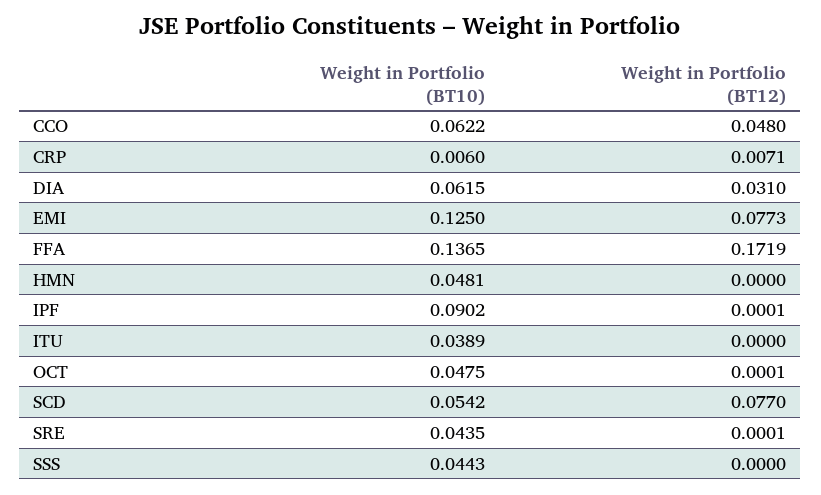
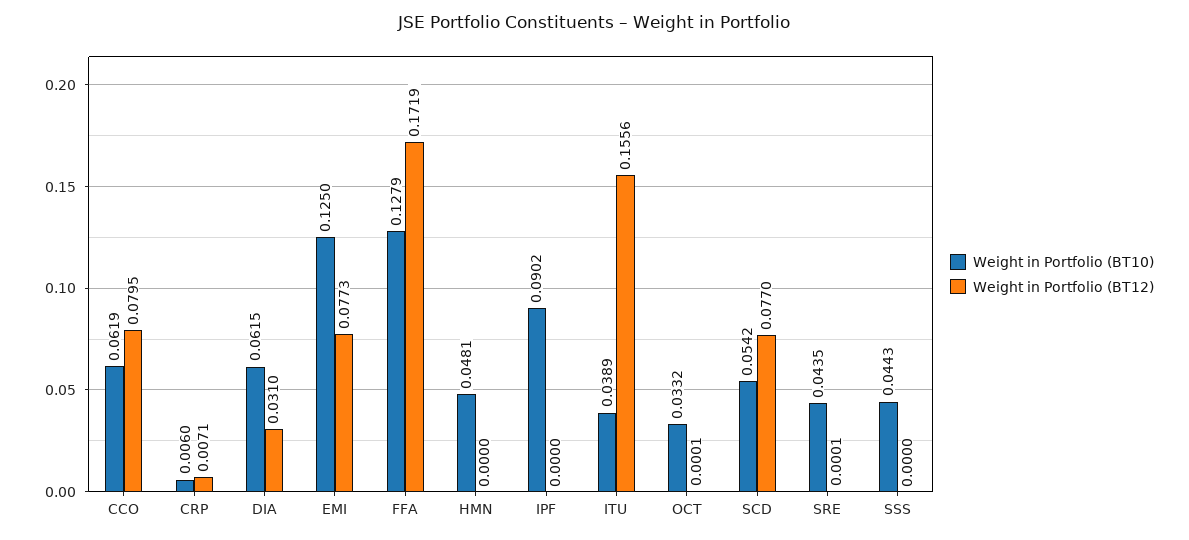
Weight in Portfolio (BT10), CCO: 0.0622 -> 0.0619
Weight in Portfolio (BT12), CCO: 0.048 -> 0.0795
Weight in Portfolio (BT10), FFA: 0.1365 -> 0.1279
Weight in Portfolio (BT12), IPF: 0.0001 -> 0
Weight in Portfolio (BT12), ITU: 0 -> 0.1556
Weight in Portfolio (BT10), OCT: 0.0475 -> 0.0332

